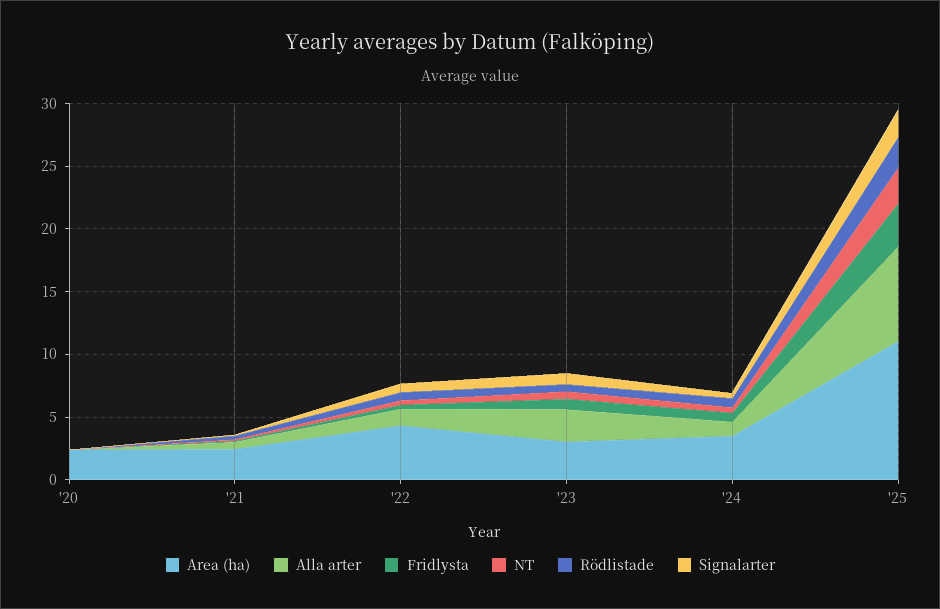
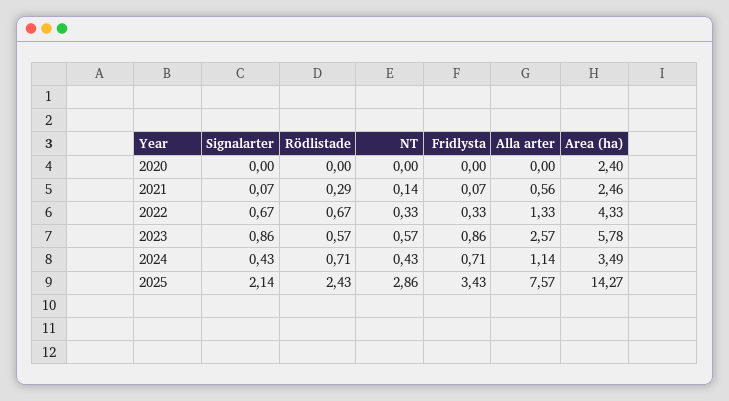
Area (ha), '23: 3 -> 5.78
Area (ha), '25: 11 -> 14.27

